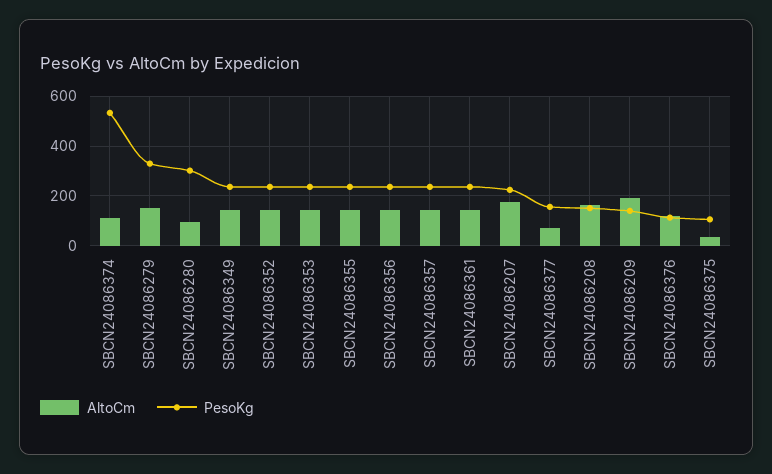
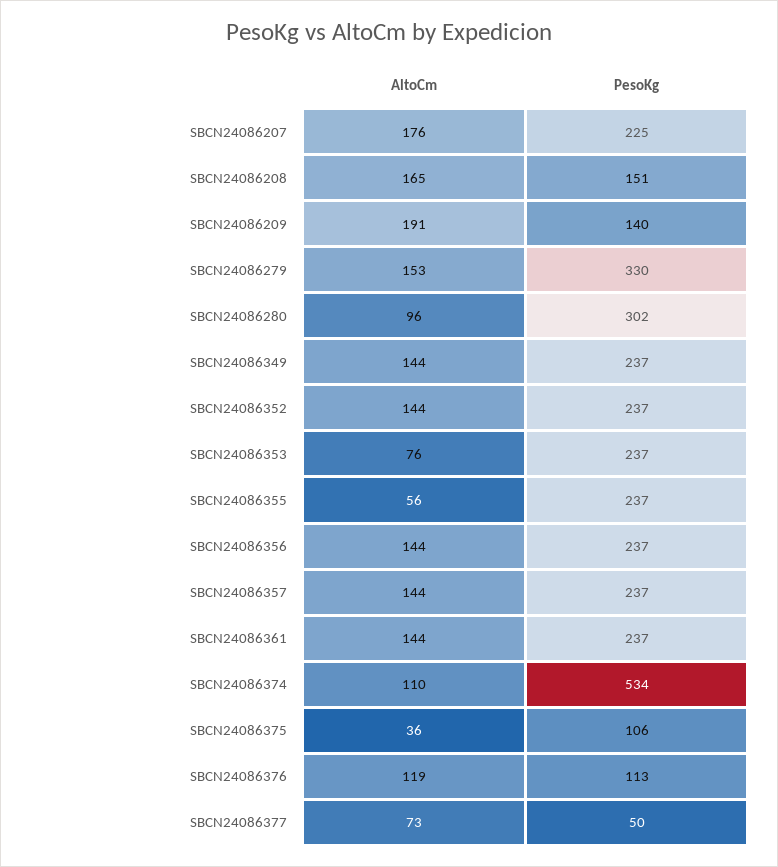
AltoCm, SBCN24086353: 150 -> 76
AltoCm, SBCN24086355: 150 -> 56
PesoKg, SBCN24086377: 150 -> 50

